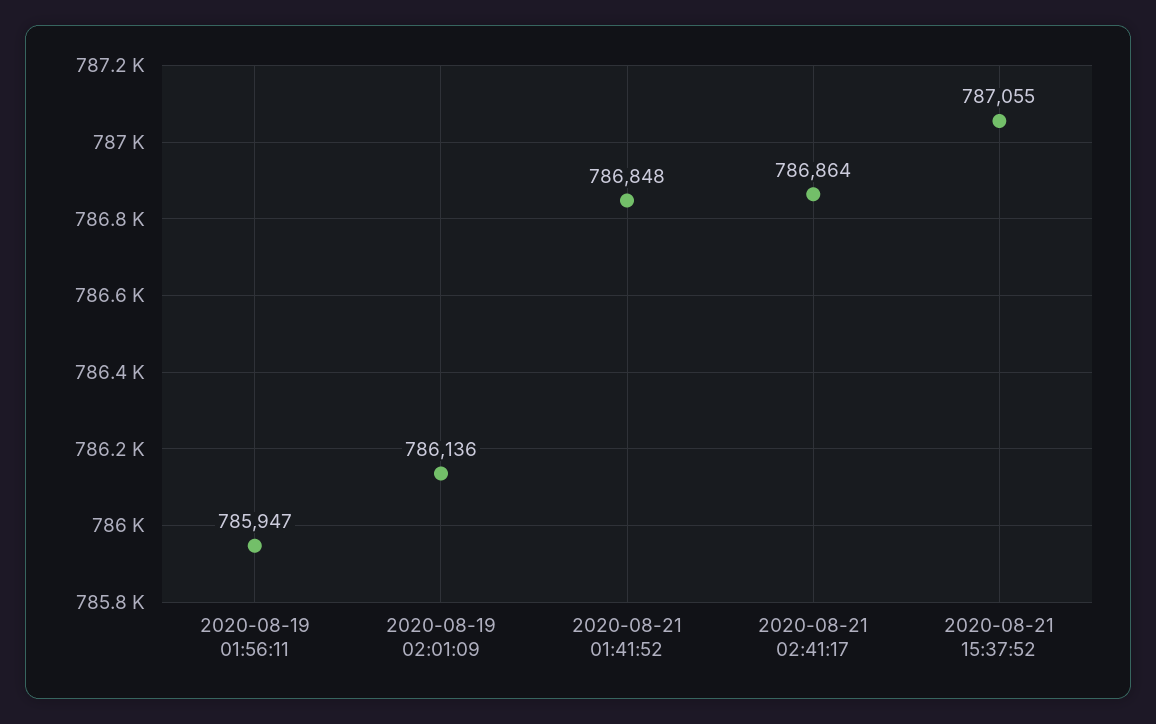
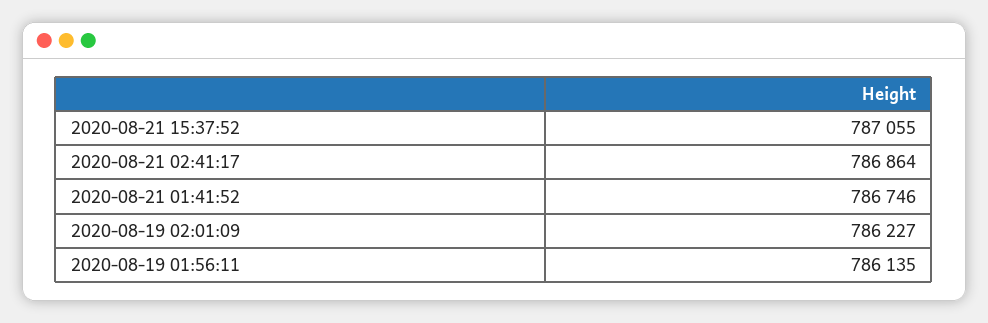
2020-08-19 01:56:11: 785947 -> 786135
2020-08-19 02:01:09: 786136 -> 786227
2020-08-21 01:41:52: 786848 -> 786746

